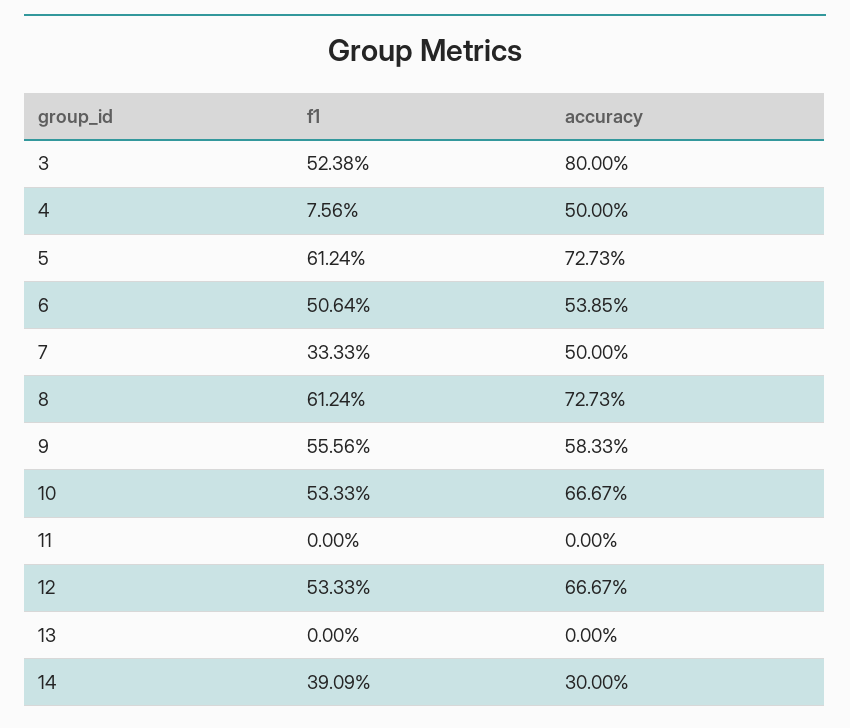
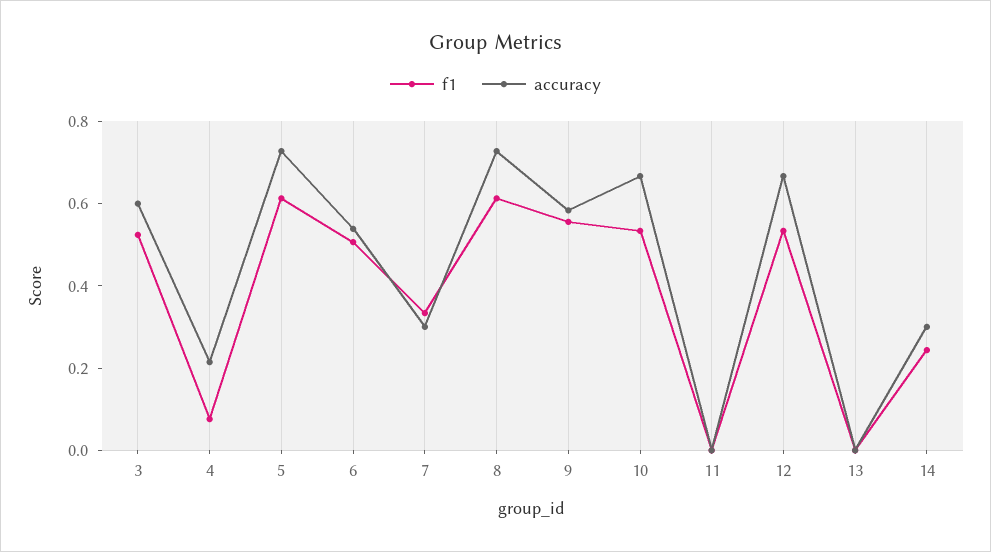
accuracy, 3: 0.8 -> 0.6
accuracy, 4: 0.5 -> 0.2
accuracy, 7: 0.5 -> 0.3
f1, 14: 0.3909 -> 0.25

